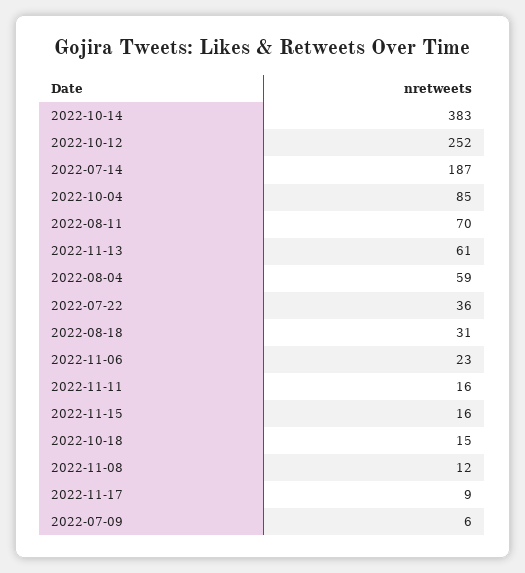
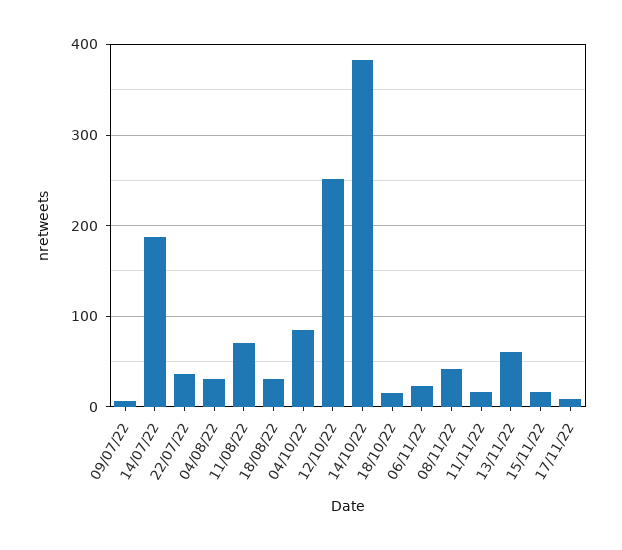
2022-08-04: 59 -> 30
2022-11-08: 12 -> 40

